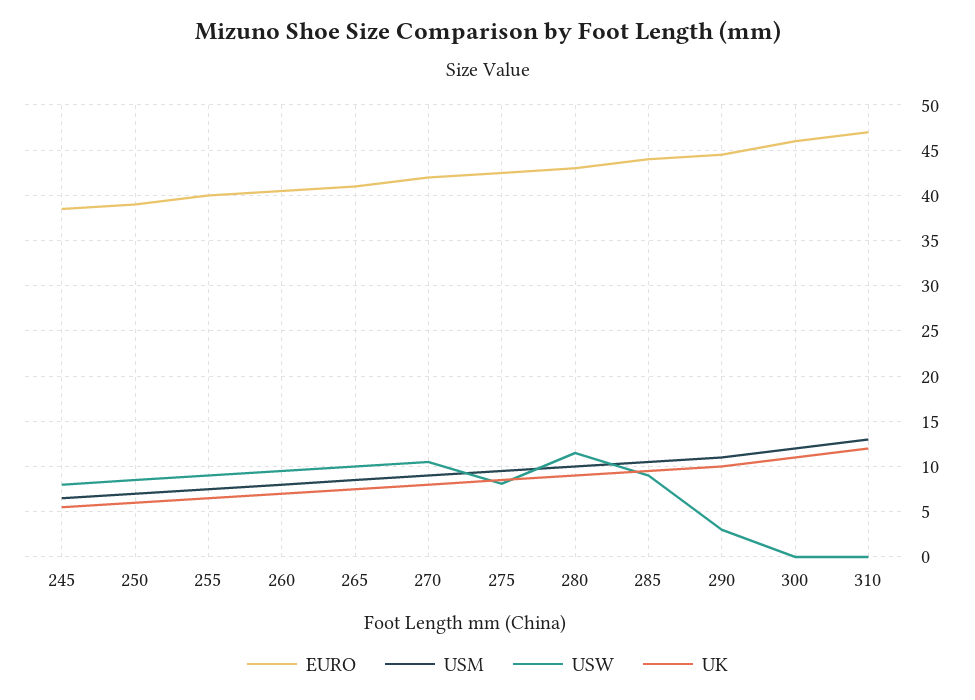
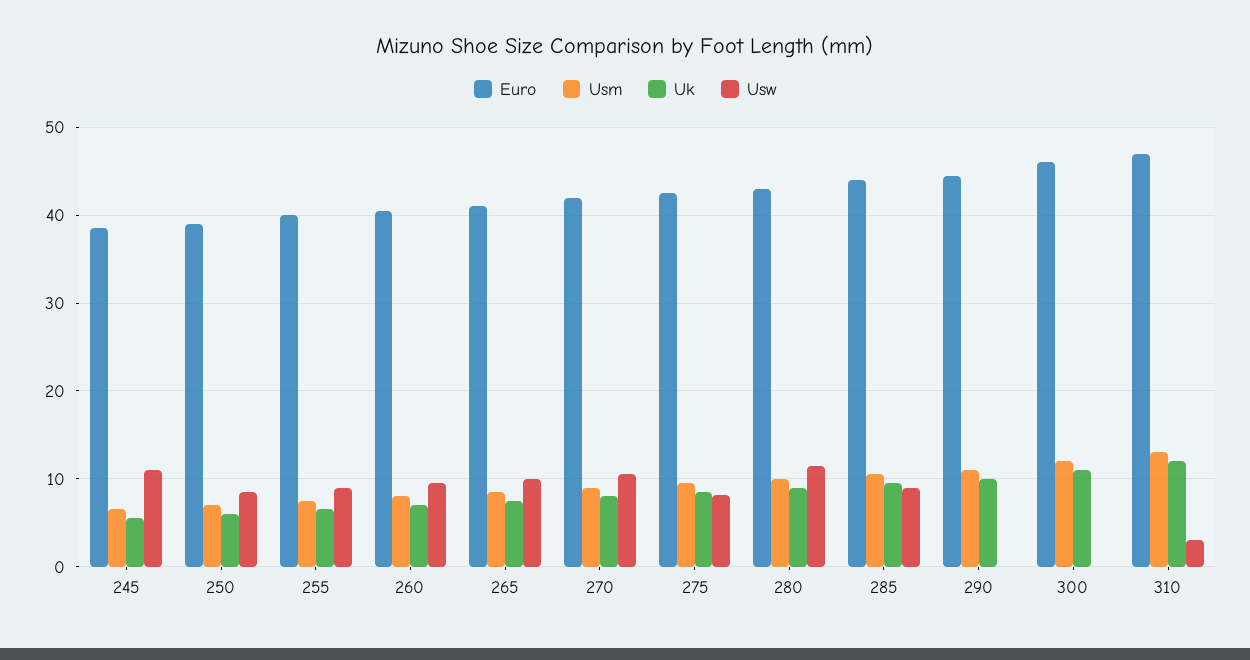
USW, 245: 8 -> 11
USW, 290: 3 -> 0
USW, 310: 0 -> 3

